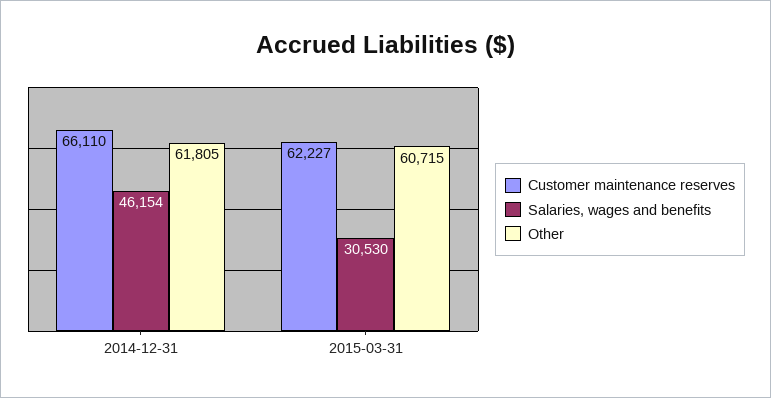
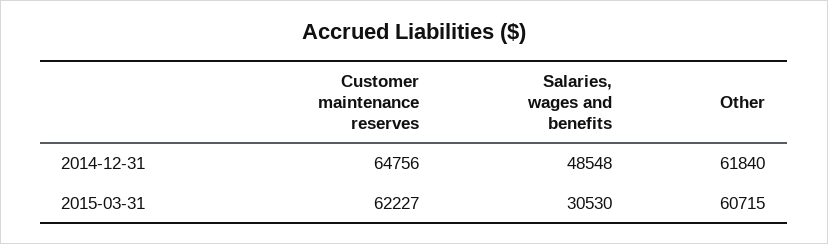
Customer maintenance reserves, 2014-12-31: 66110 -> 64756
Salaries, wages and benefits, 2014-12-31: 46154 -> 48548
Other, 2014-12-31: 61805 -> 61840

